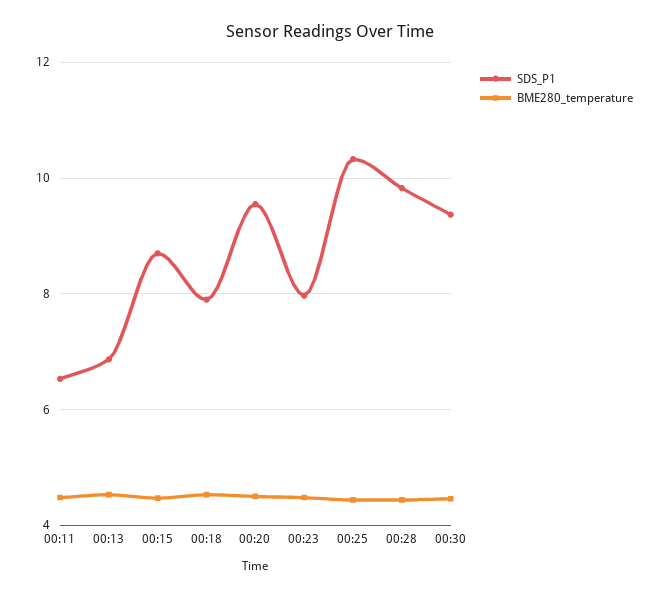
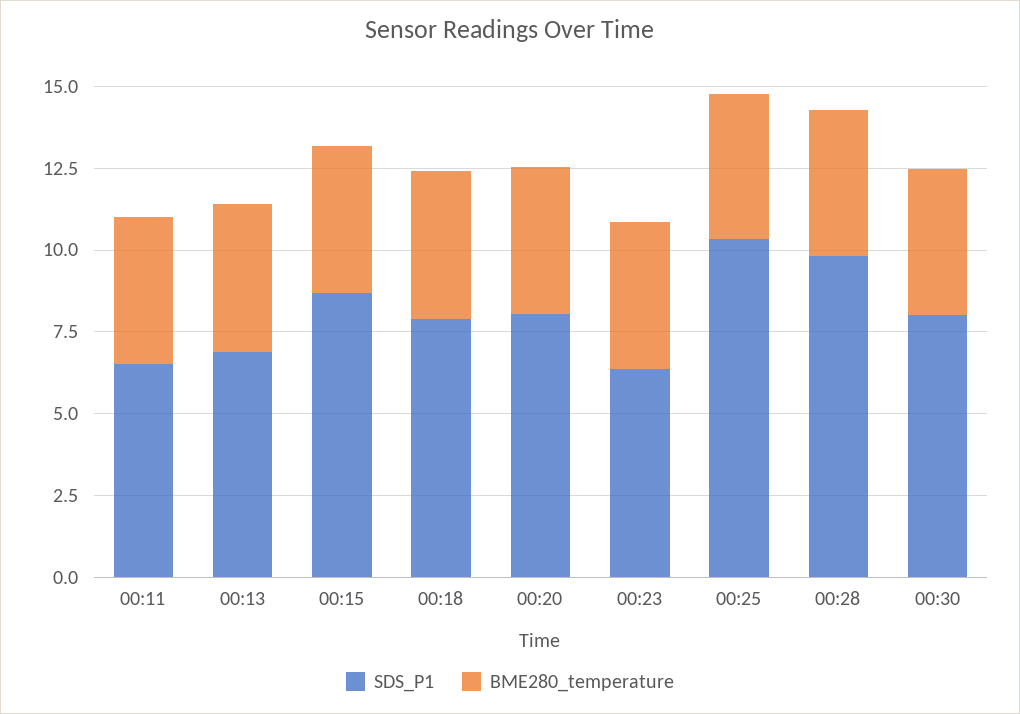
SDS_P1, 00:20: 9.6 -> 8
SDS_P1, 00:23: 8 -> 6.5
SDS_P1, 00:30: 9.4 -> 8

